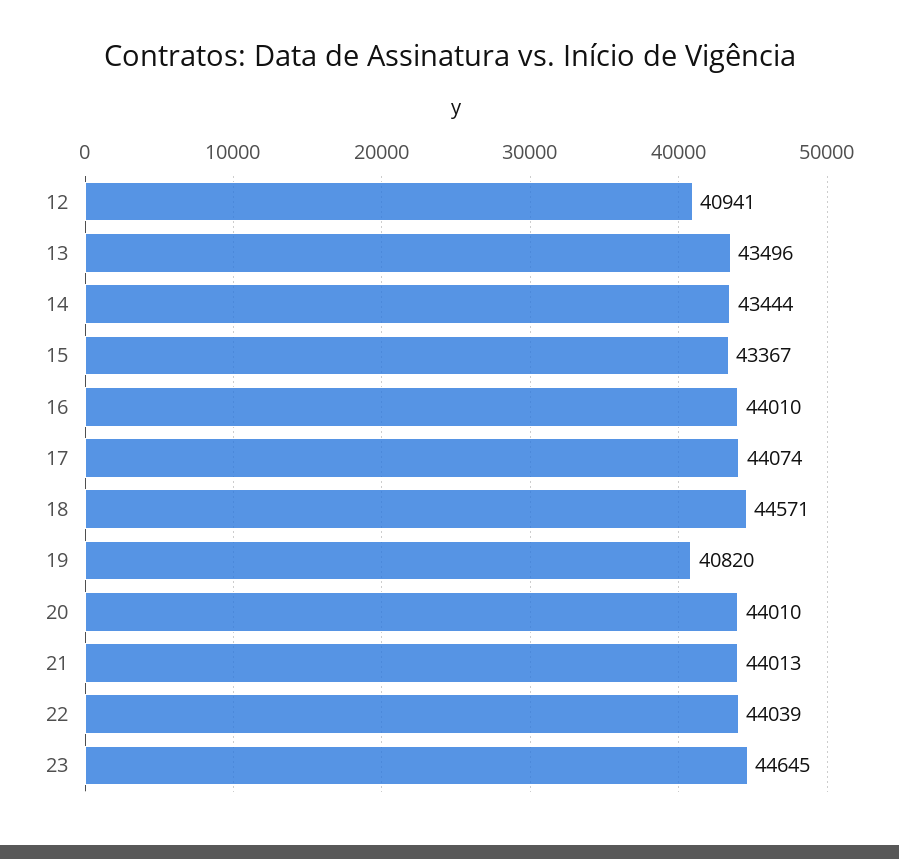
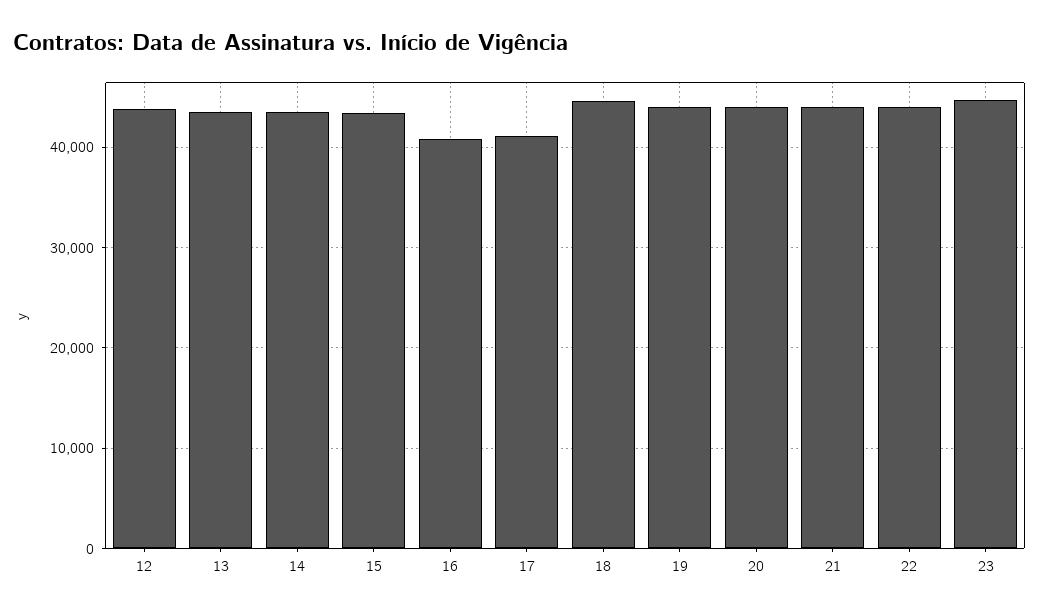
12: 40941 -> 44000
16: 44010 -> 41000
17: 44074 -> 41000
19: 40820 -> 44000

